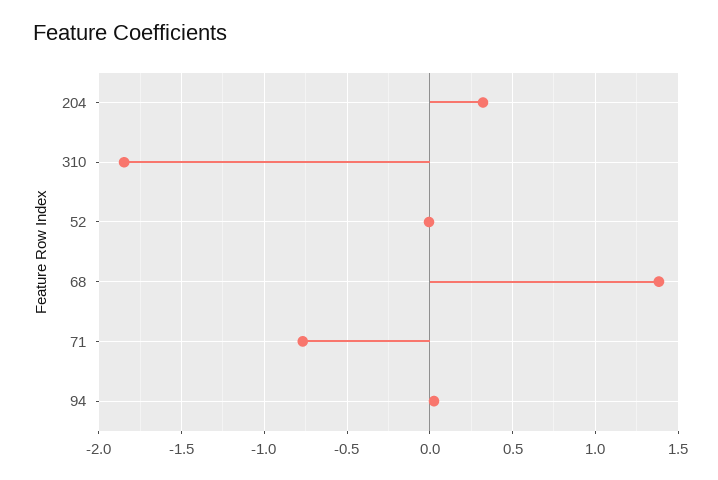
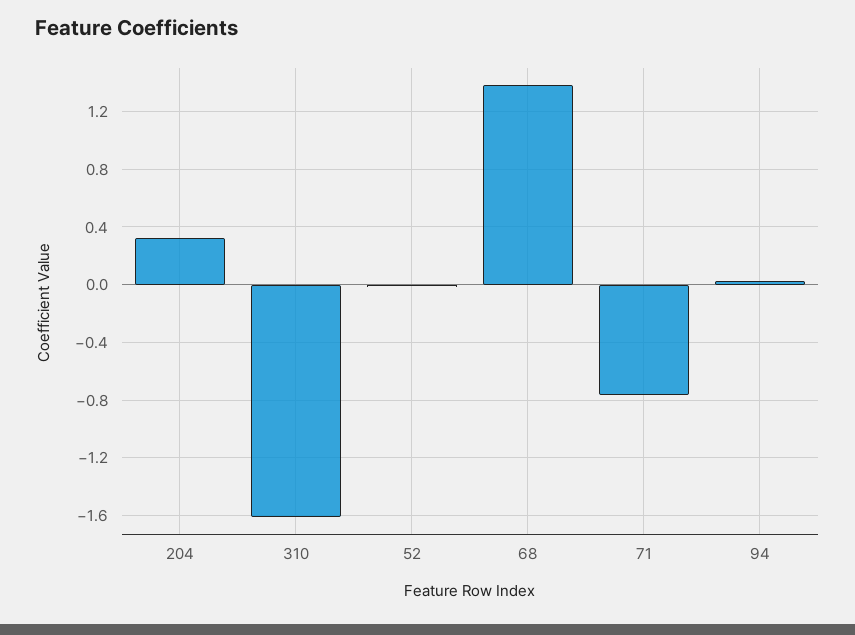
310: -1.85 -> -1.6

